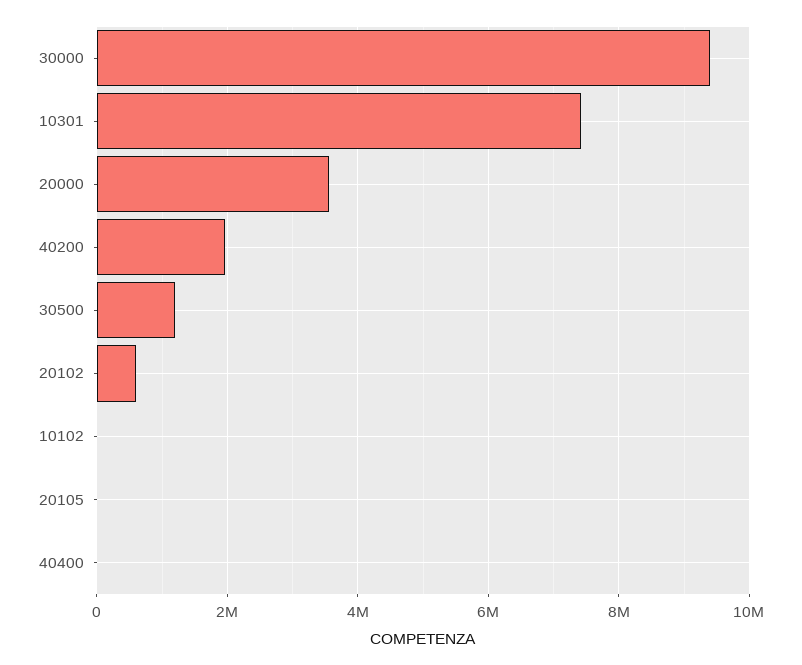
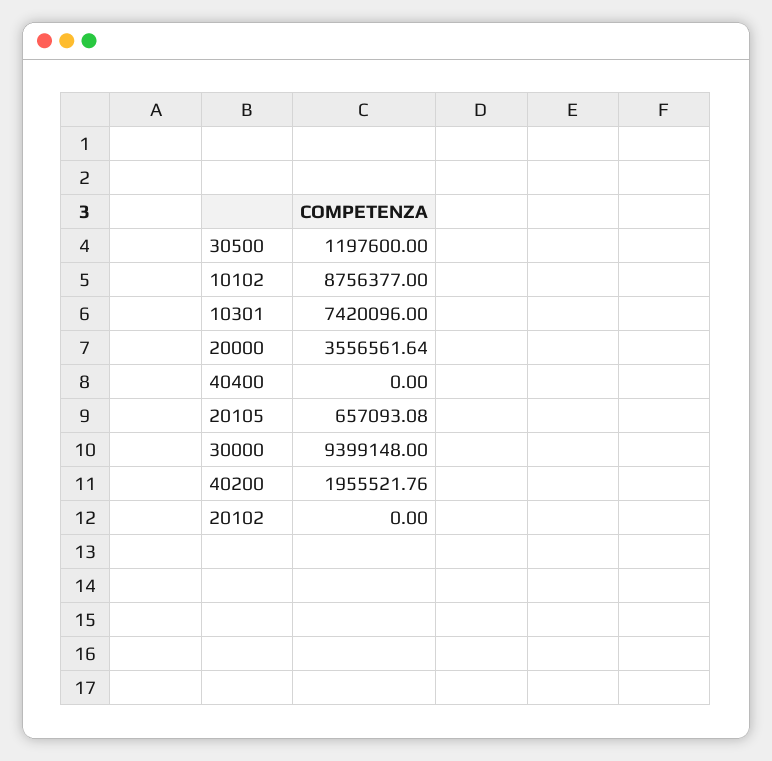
20102: 600000 -> 0
10102: 0 -> 8756377
20105: 0 -> 657093.08

